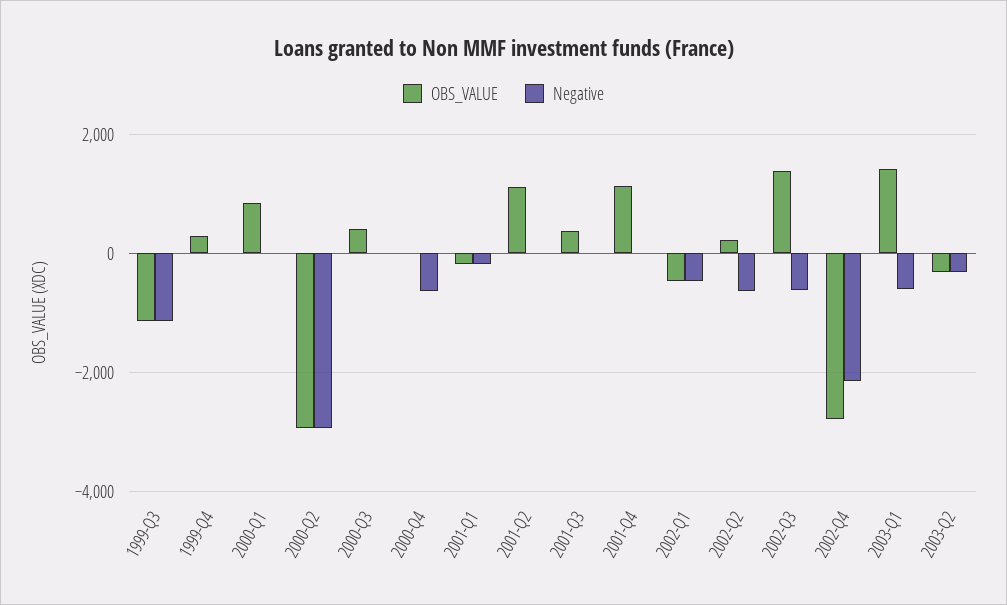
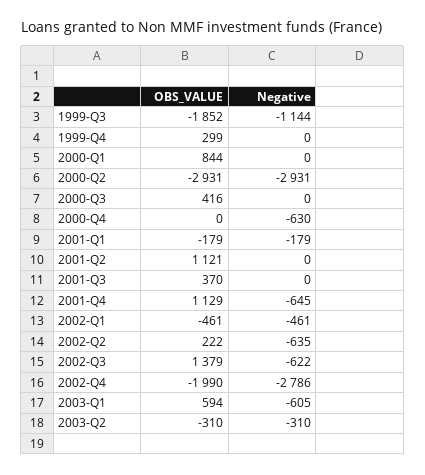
OBS_VALUE, 1999-Q3: -1200 -> -1852
Negative, 2001-Q4: 0 -> -645
OBS_VALUE, 2002-Q4: -2800 -> -1990
Negative, 2002-Q4: -2200 -> -2786
OBS_VALUE, 2003-Q1: 1400 -> 594

